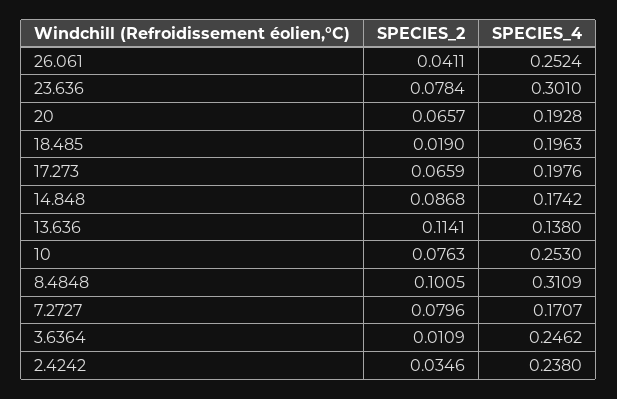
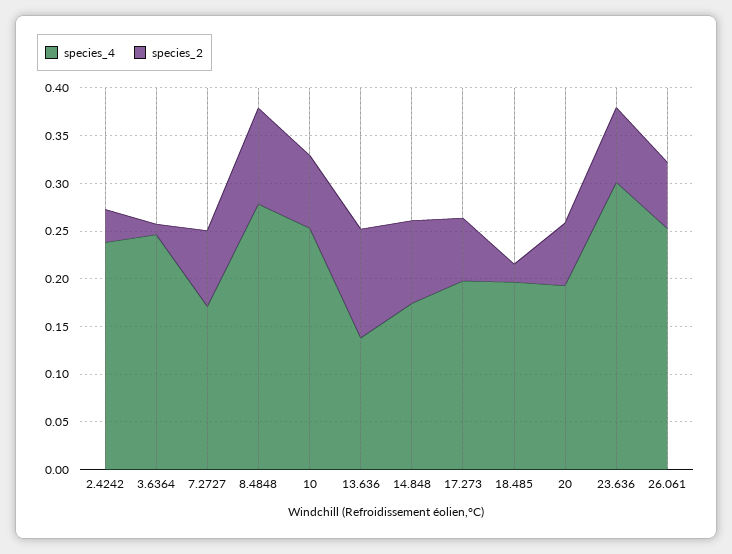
SPECIES_2, 26.061: 0.0411 -> 0.07
SPECIES_4, 8.4848: 0.3109 -> 0.28

